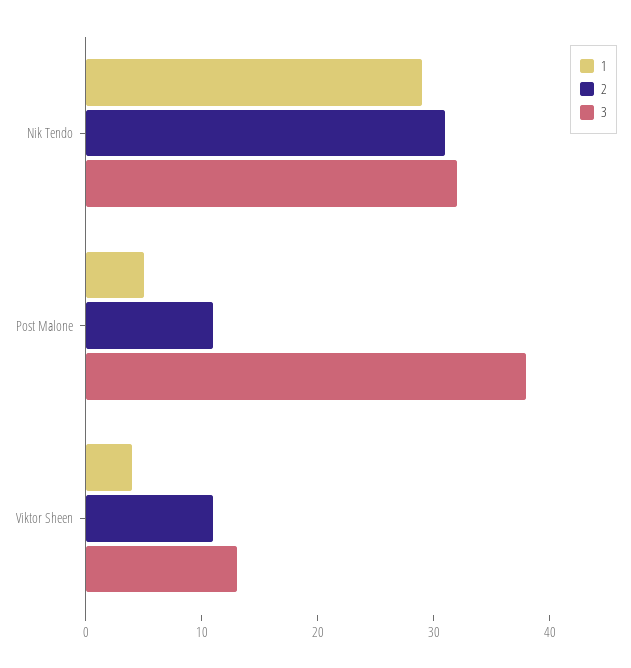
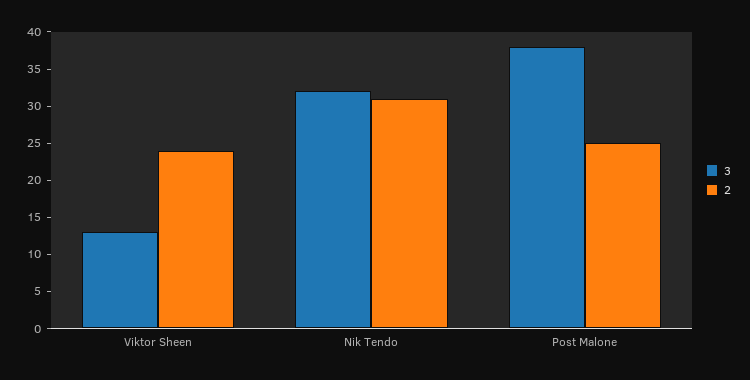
1, Nik Tendo: 29 -> none
1, Post Malone: 5 -> none
2, Post Malone: 11 -> 25
1, Viktor Sheen: 4 -> none
2, Viktor Sheen: 11 -> 25

